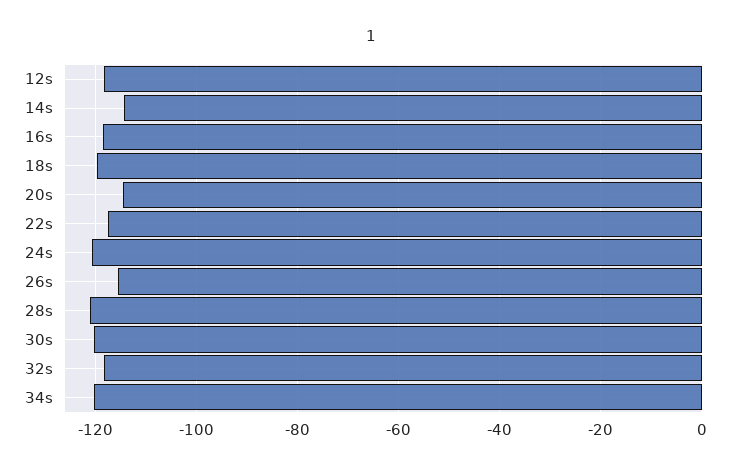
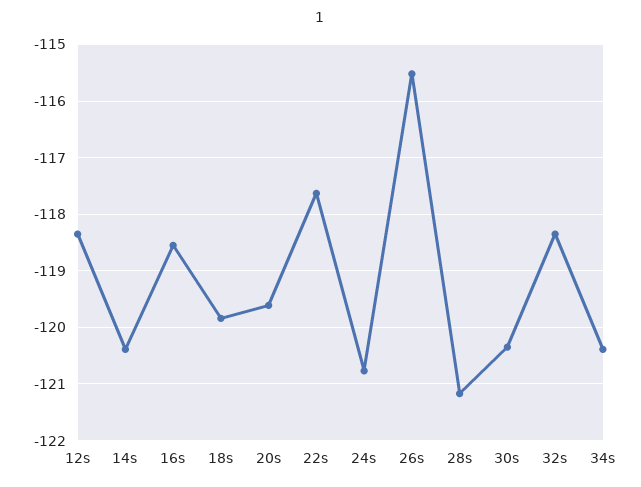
14s: -114 -> -120.4
20s: -114 -> -119.6

